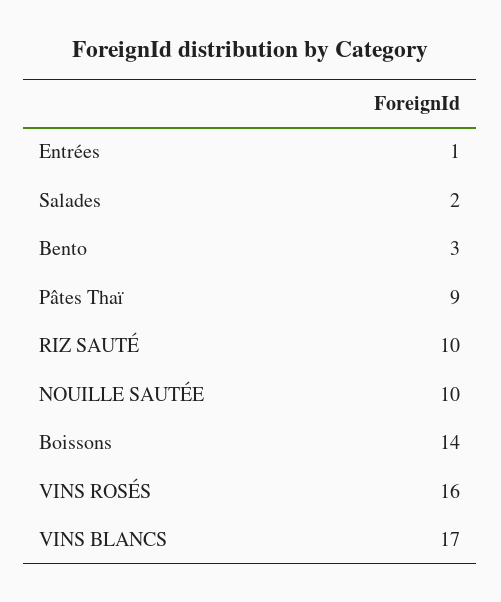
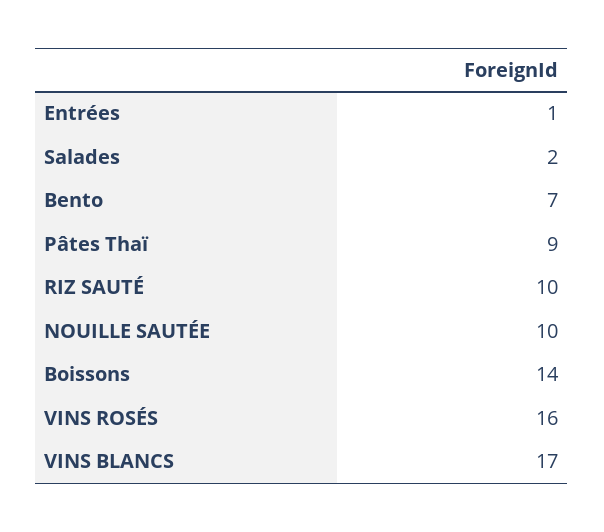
Bento: 3 -> 7

